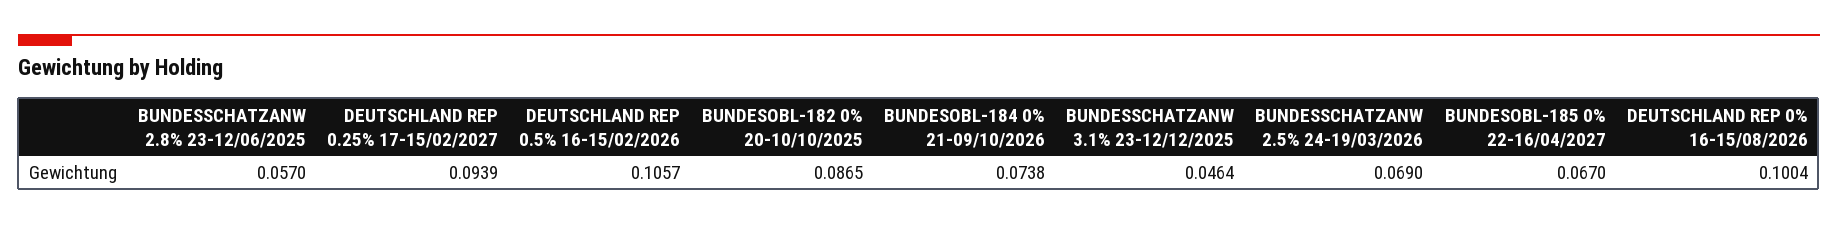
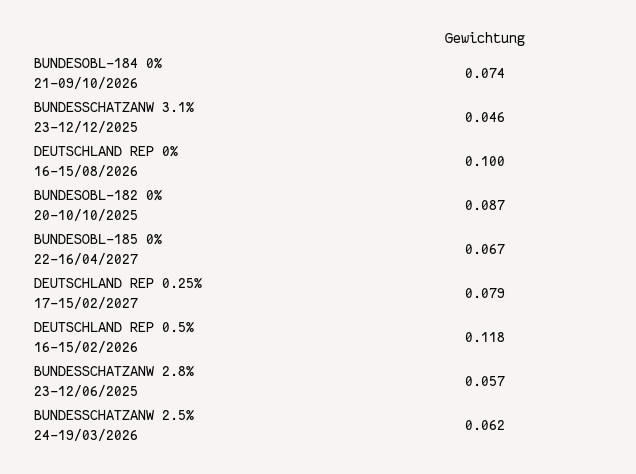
DEUTSCHLAND REP 0.25% 17-15/02/2027: 0.0939 -> 0.079
DEUTSCHLAND REP 0.5% 16-15/02/2026: 0.1057 -> 0.118
BUNDESSCHATZANW 2.5% 24-19/03/2026: 0.069 -> 0.062

